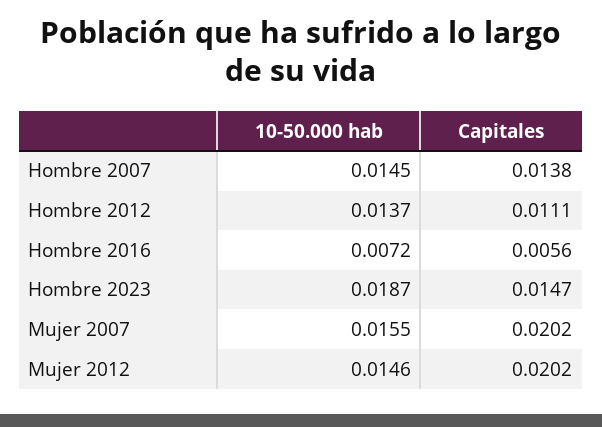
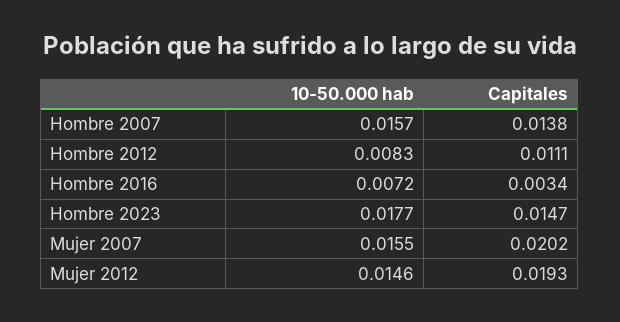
10-50.000 hab, Hombre 2007: 0.0145 -> 0.0157
10-50.000 hab, Hombre 2012: 0.0137 -> 0.0083
Capitales, Hombre 2016: 0.0056 -> 0.0034
10-50.000 hab, Hombre 2023: 0.0187 -> 0.0177
Capitales, Mujer 2012: 0.0202 -> 0.0193

